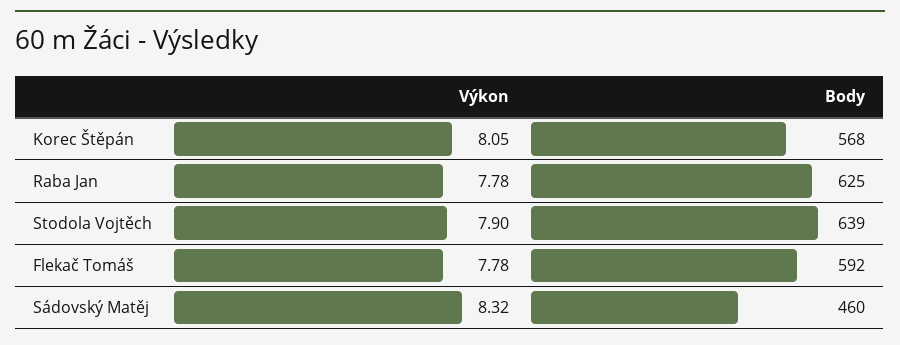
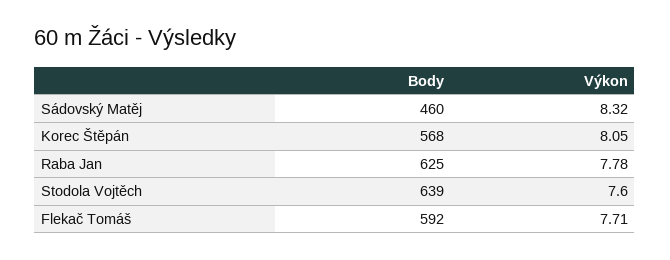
Výkon, Stodola Vojtěch: 7.9 -> 7.6
Výkon, Flekač Tomáš: 7.78 -> 7.71

